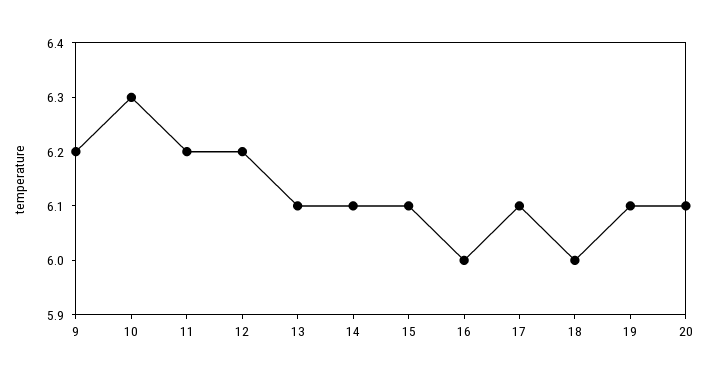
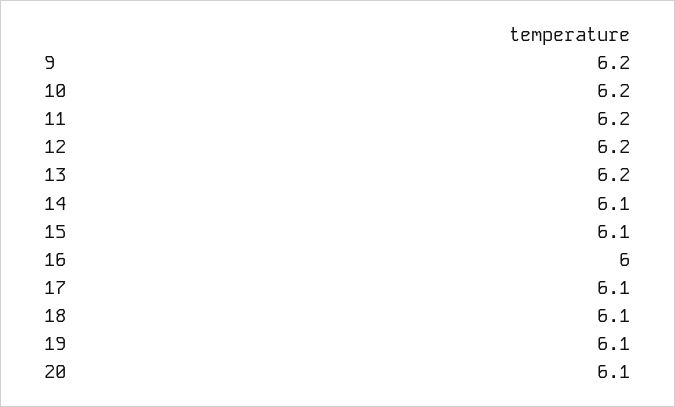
10: 6.3 -> 6.2
13: 6.1 -> 6.2
18: 6 -> 6.1

